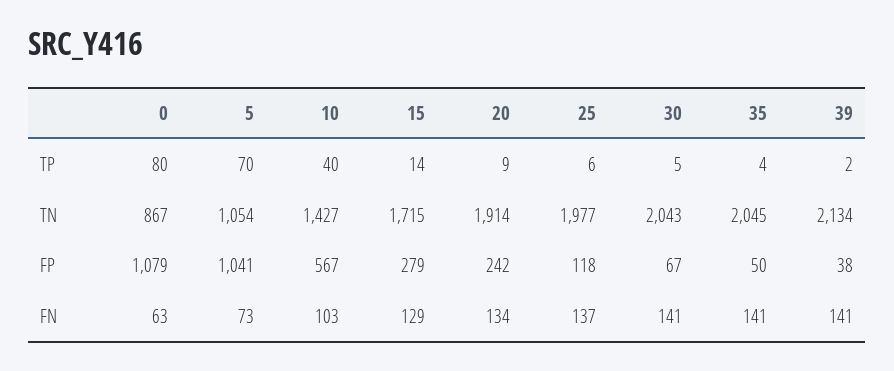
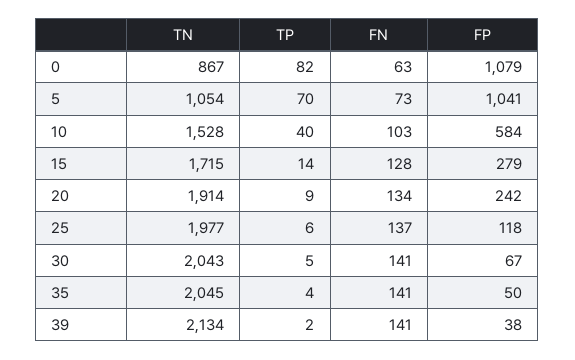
0, TP: 80 -> 82
10, TN: 1427 -> 1528
10, FP: 567 -> 584
15, FN: 129 -> 128

